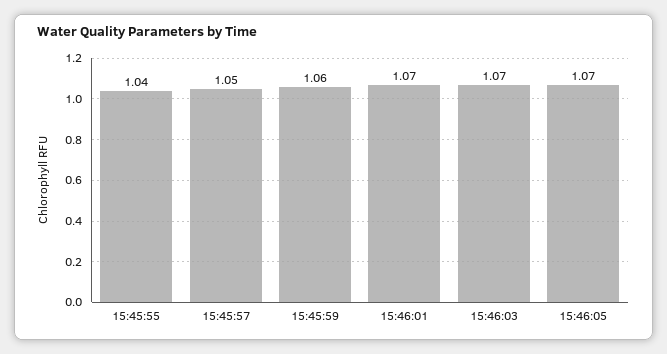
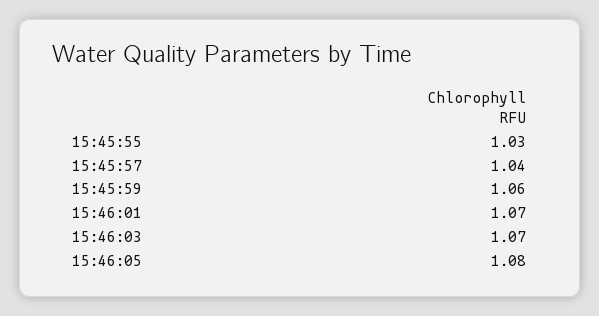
15:45:55: 1.04 -> 1.03
15:45:57: 1.05 -> 1.04
15:46:05: 1.07 -> 1.08

